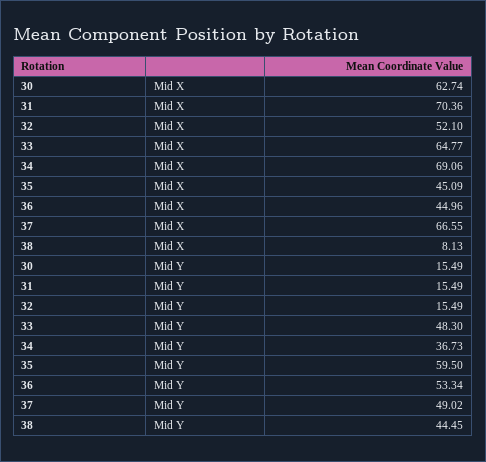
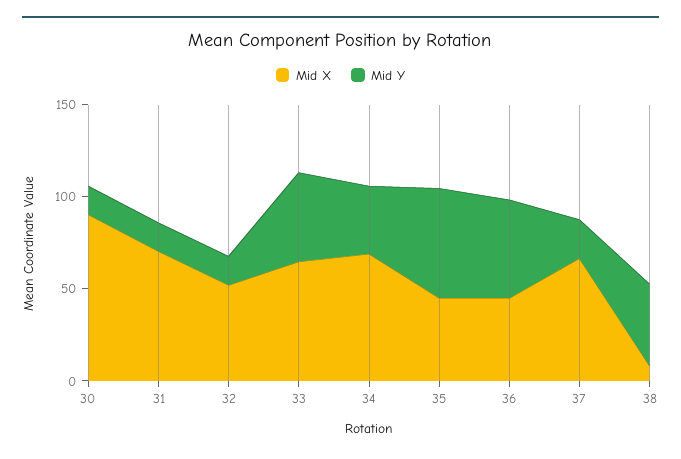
Mid X, 30: 62.74 -> 90
Mid Y, 37: 49.02 -> 20

